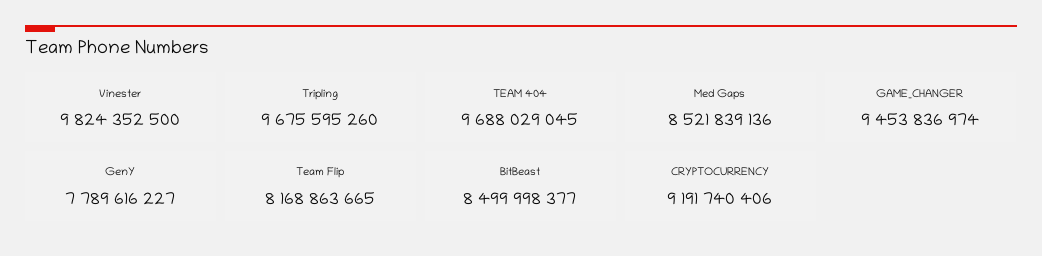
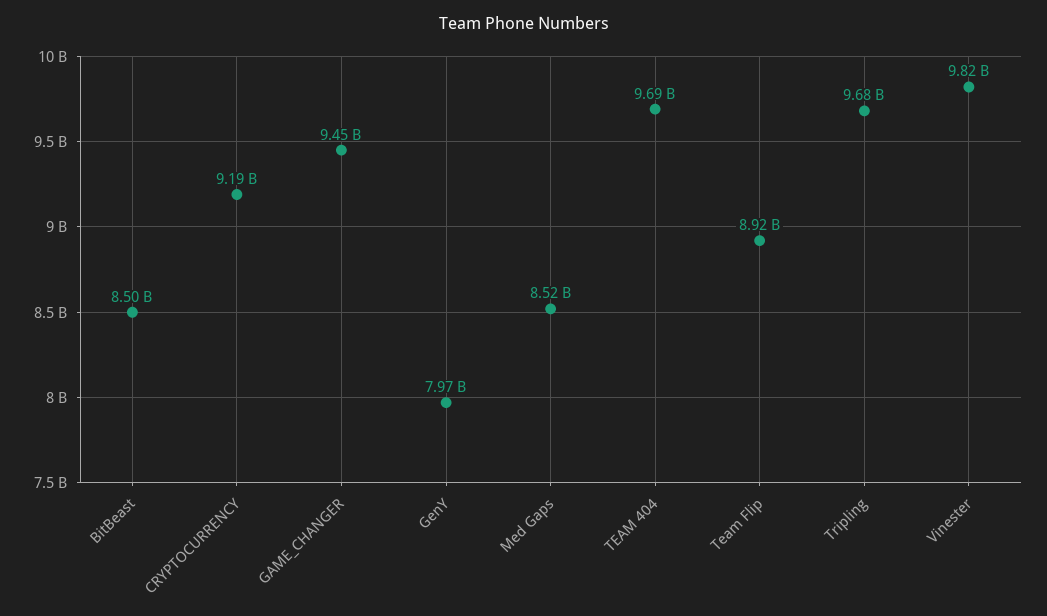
GenY: 7789616227 -> 7970000000
Team Flip: 8168863665 -> 8920000000

